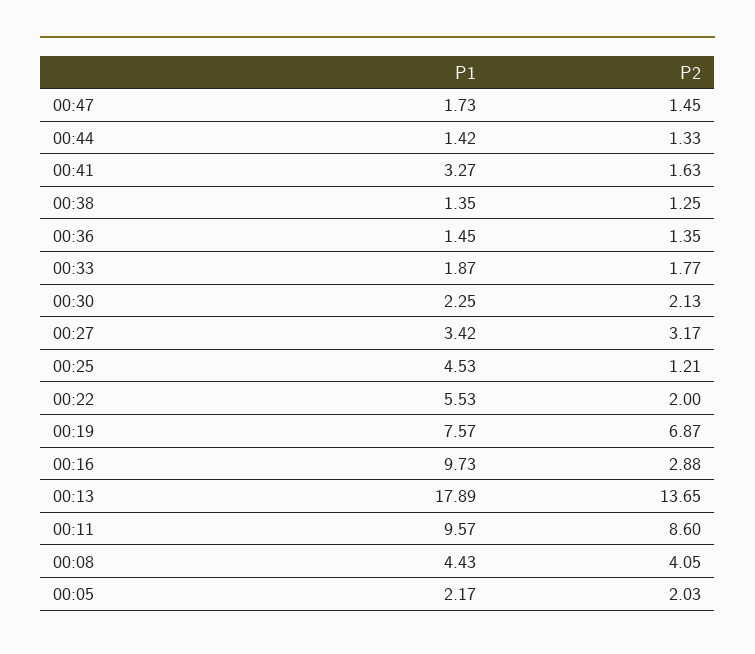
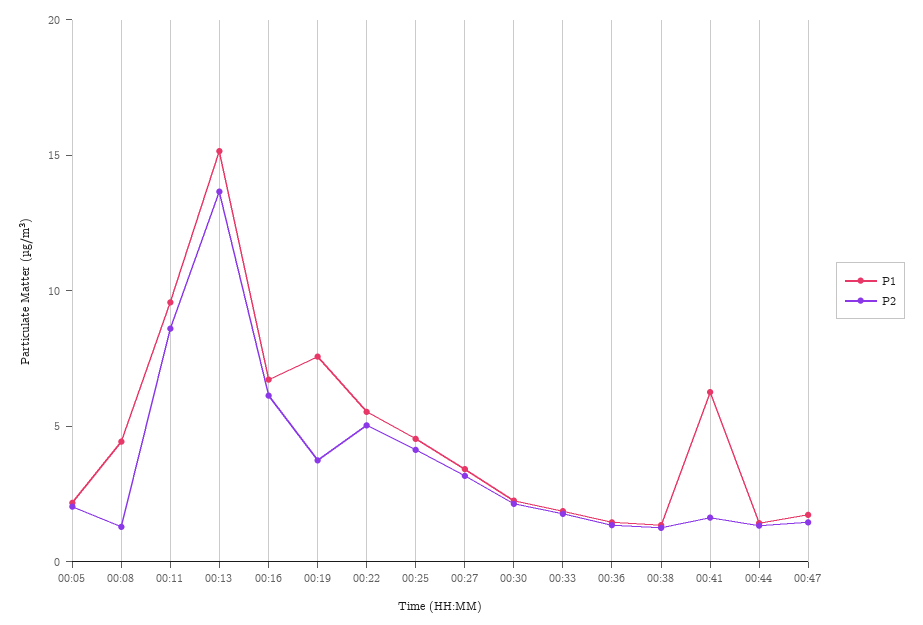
P1, 00:41: 3.27 -> 6
P2, 00:25: 1.21 -> 4
P2, 00:22: 2 -> 5
P2, 00:19: 6.87 -> 4
P1, 00:16: 9.73 -> 7
P2, 00:16: 2.88 -> 6
P1, 00:13: 17.89 -> 15
P2, 00:08: 4.05 -> 1

